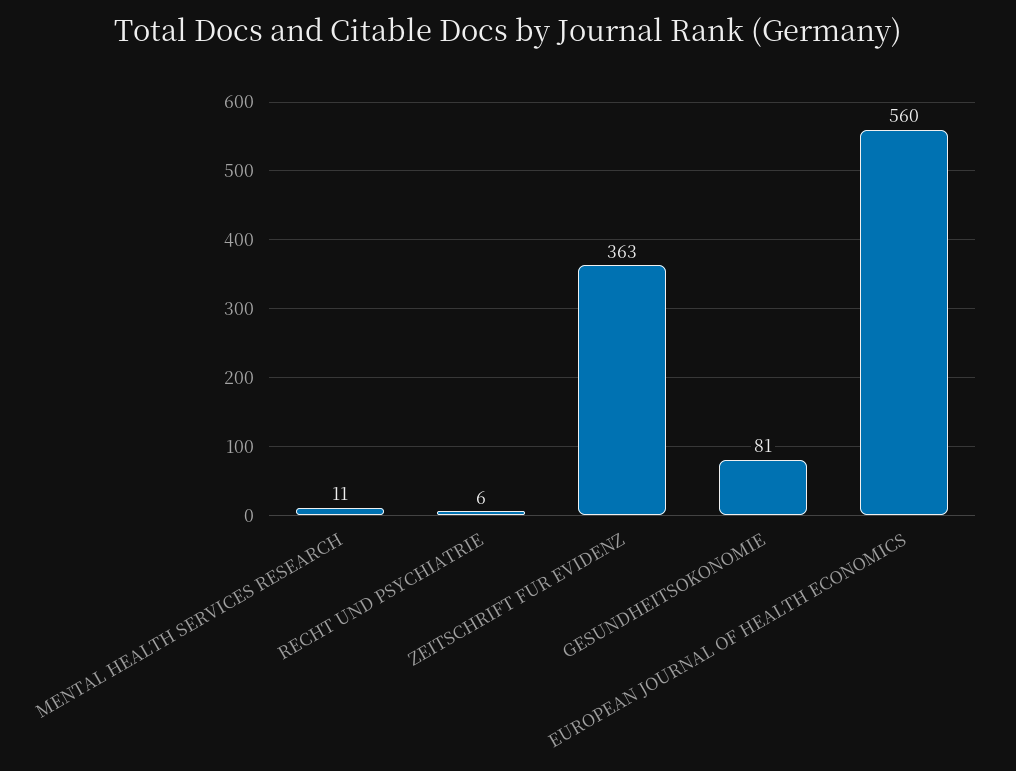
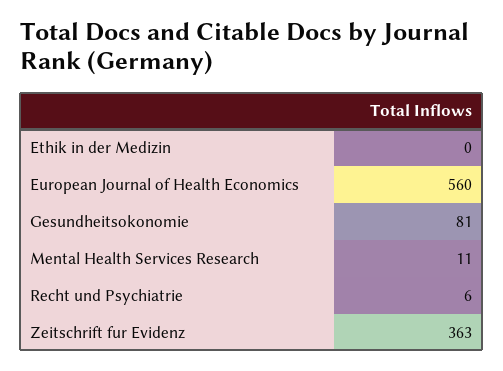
Ethik in der Medizin: none -> 0

